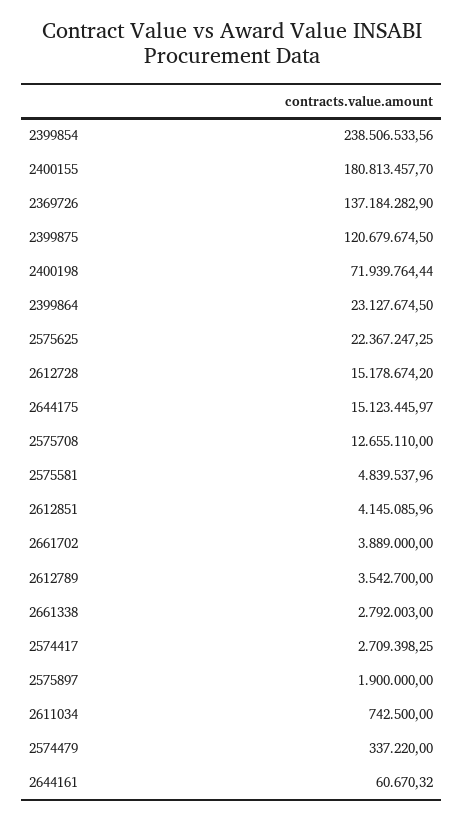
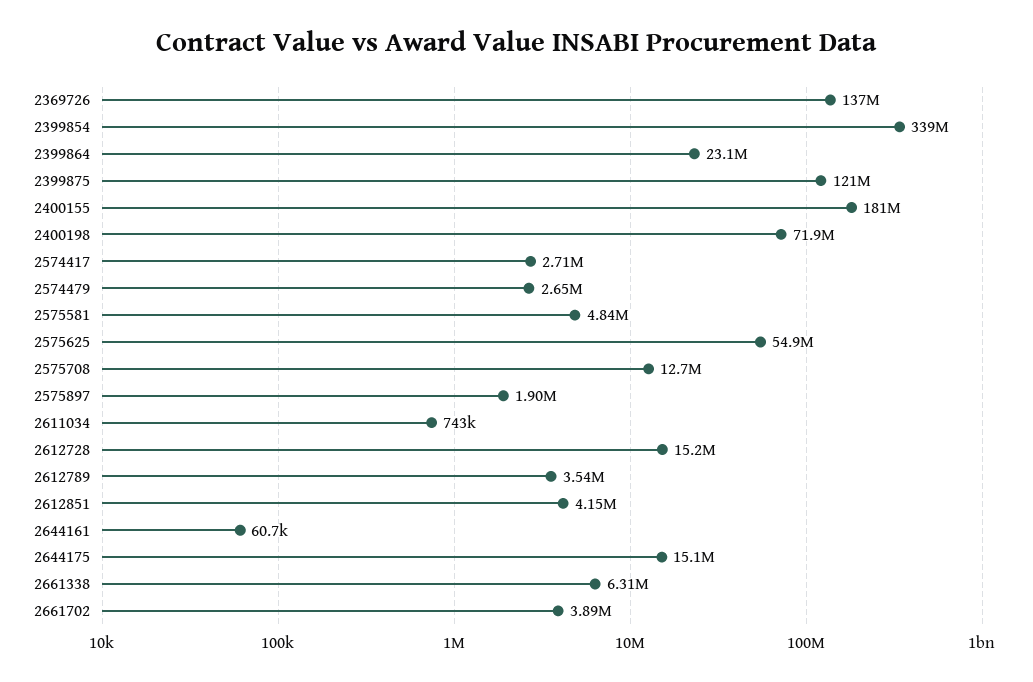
2399854: 238506533.56 -> 339000000
2575625: 22367247.25 -> 54900000
2661338: 2792003 -> 6310000
2574479: 337220 -> 2650000

